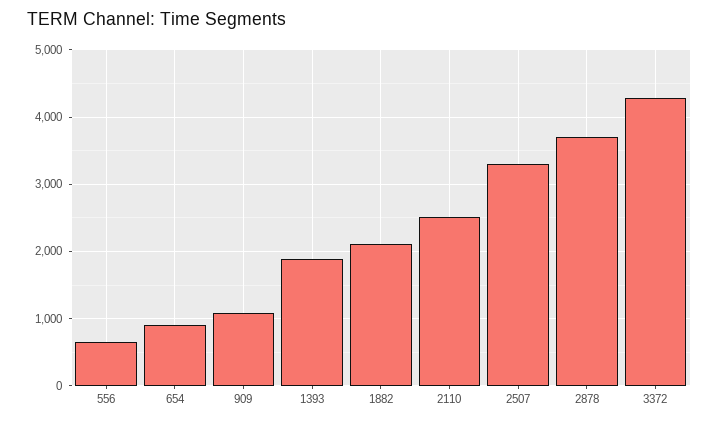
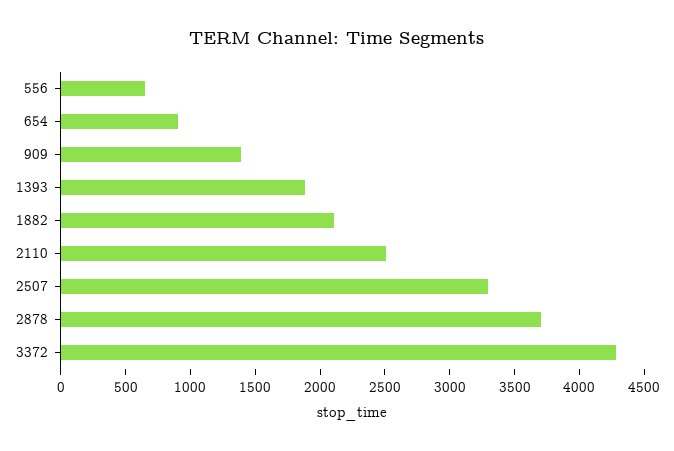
909: 1100 -> 1400

